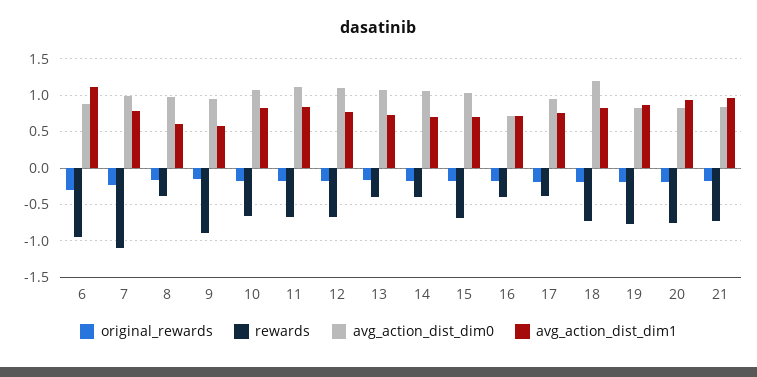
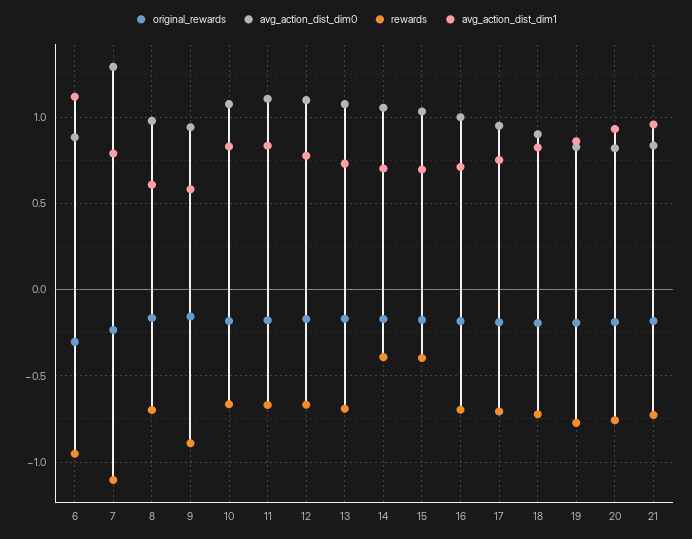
avg_action_dist_dim0, 7: 1 -> 1.3
rewards, 8: -0.4 -> -0.7
rewards, 13: -0.4 -> -0.7
rewards, 15: -0.7 -> -0.4
rewards, 16: -0.4 -> -0.7
avg_action_dist_dim0, 16: 0.7 -> 1
rewards, 17: -0.4 -> -0.7
avg_action_dist_dim0, 18: 1.2 -> 0.9

